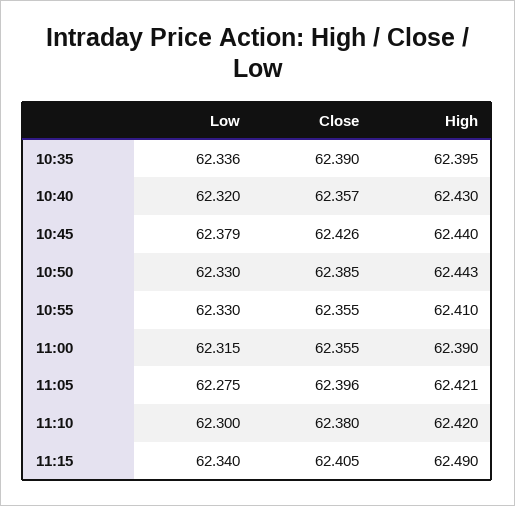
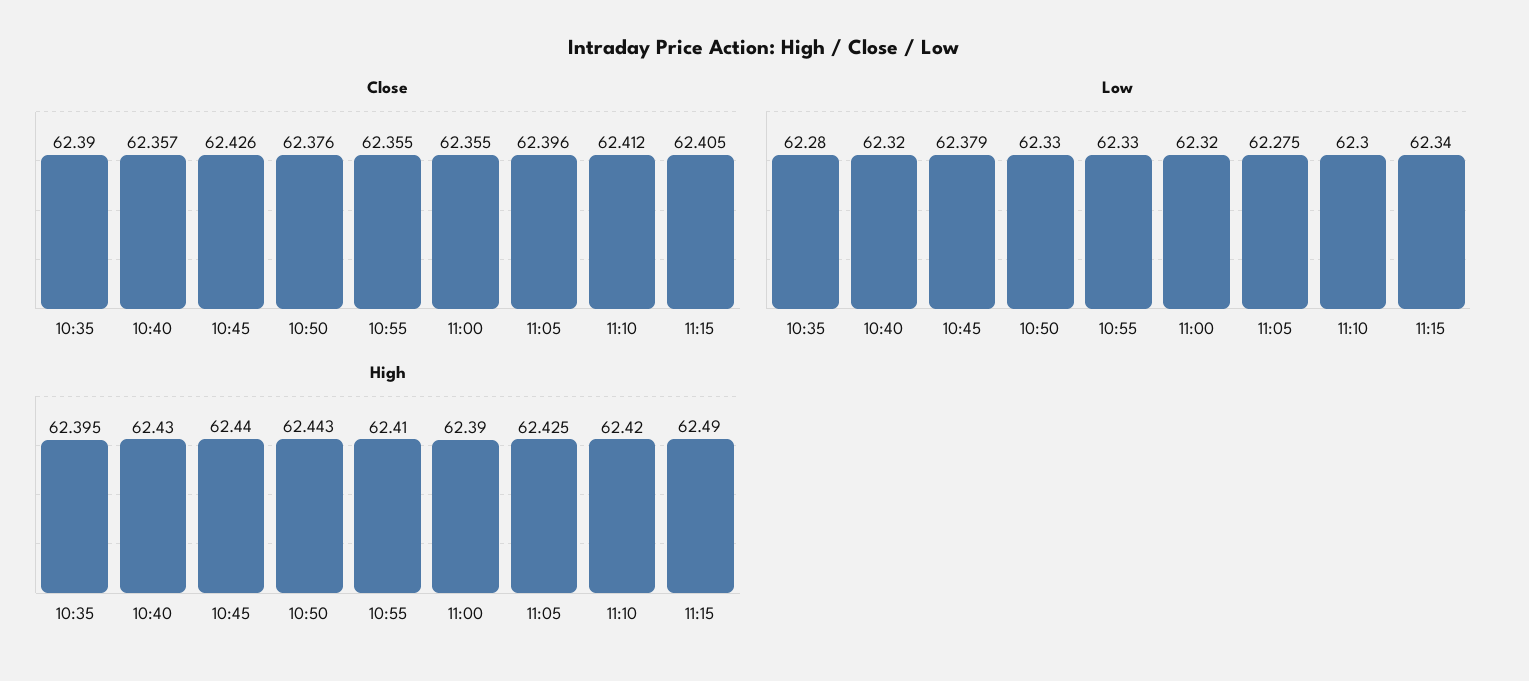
Low, 10:35: 62.336 -> 62.28
Close, 10:50: 62.385 -> 62.376
Low, 11:00: 62.315 -> 62.32
High, 11:05: 62.421 -> 62.425
Close, 11:10: 62.38 -> 62.412

